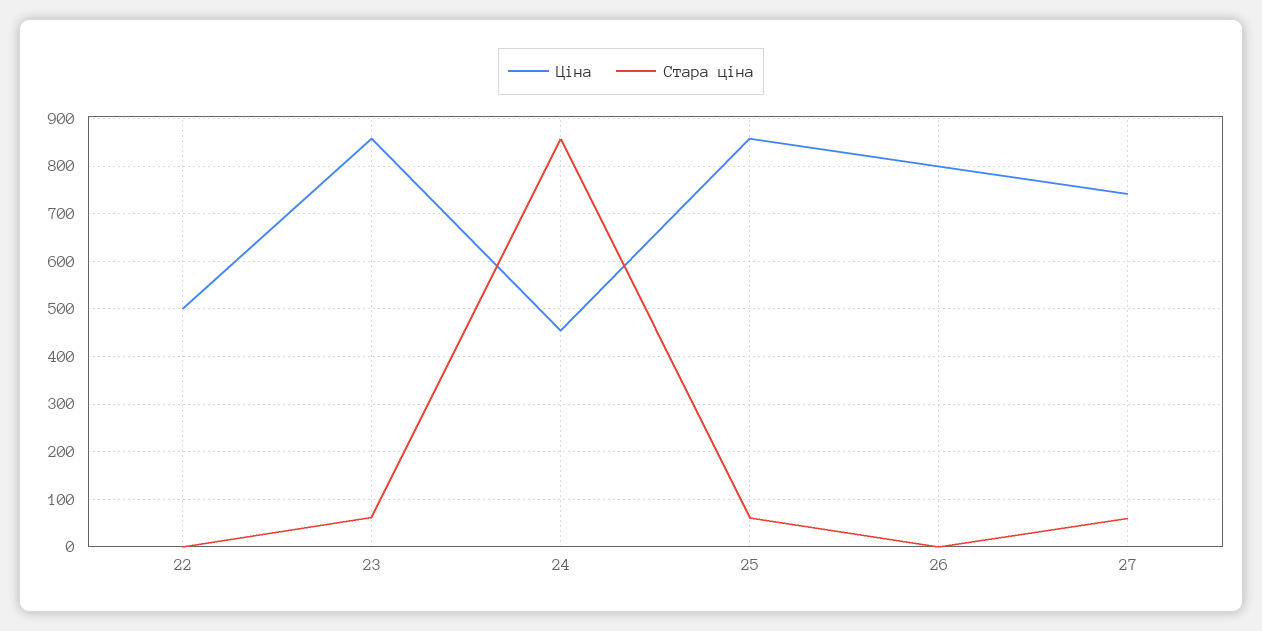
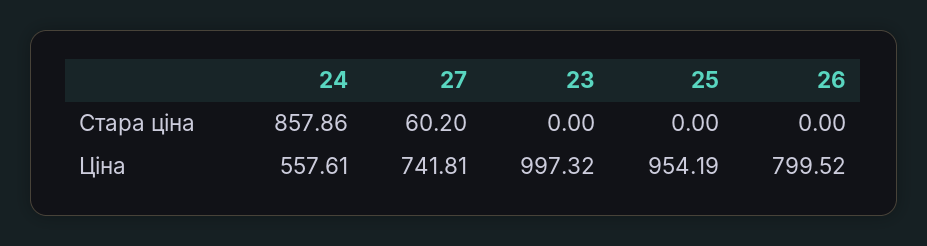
Ціна, 22: 500 -> none
Стара ціна, 22: 0 -> none
Ціна, 23: 860 -> 997.32
Стара ціна, 23: 60 -> 0
Ціна, 24: 460 -> 557.61
Ціна, 25: 860 -> 954.19
Стара ціна, 25: 60 -> 0

